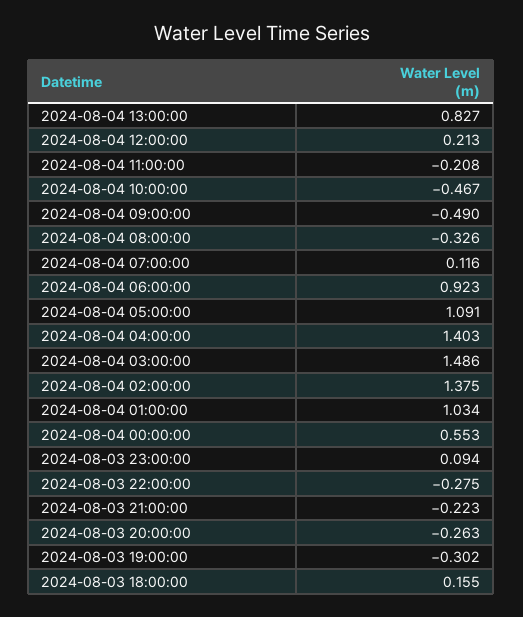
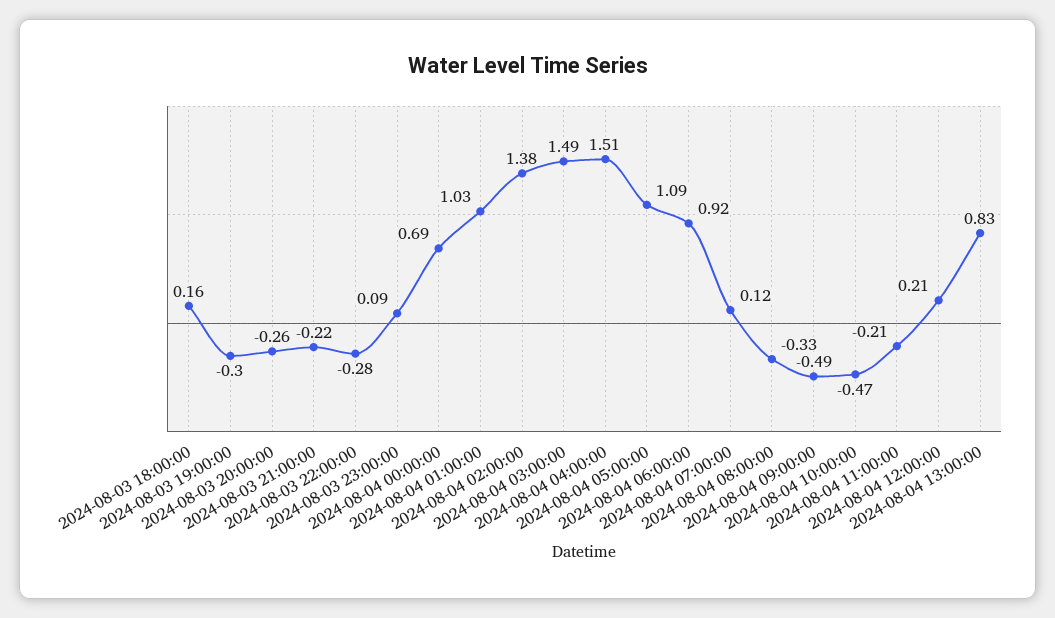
2024-08-04 04:00:00: 1.403 -> 1.51
2024-08-04 00:00:00: 0.553 -> 0.69

